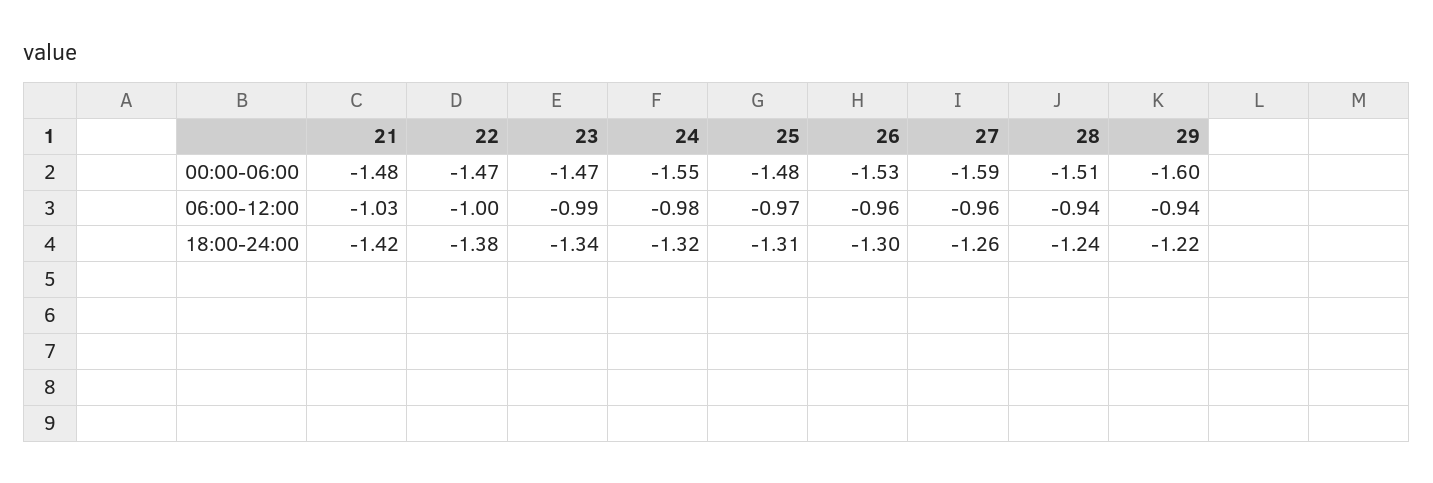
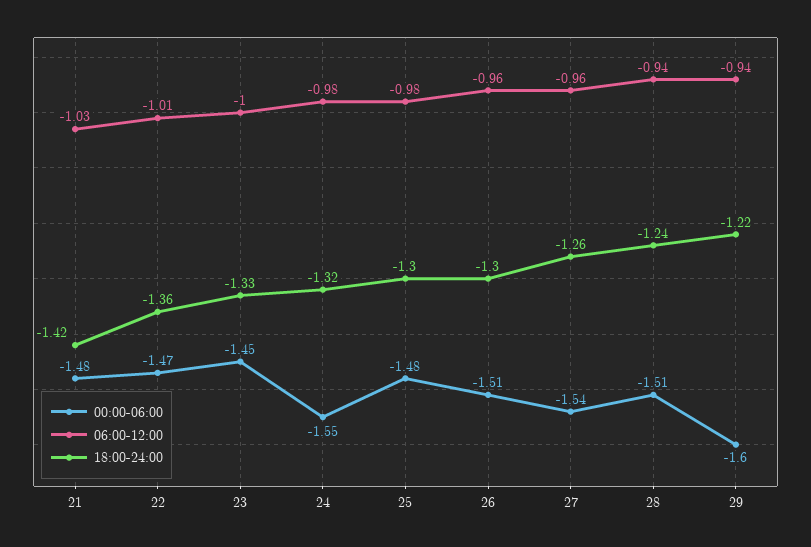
00:00-06:00, 23: -1.47 -> -1.45
00:00-06:00, 26: -1.53 -> -1.51
00:00-06:00, 27: -1.59 -> -1.54
06:00-12:00, 22: -1 -> -1.01
06:00-12:00, 23: -0.99 -> -1
06:00-12:00, 25: -0.97 -> -0.98
18:00-24:00, 22: -1.38 -> -1.36
18:00-24:00, 23: -1.34 -> -1.33
18:00-24:00, 25: -1.31 -> -1.3

